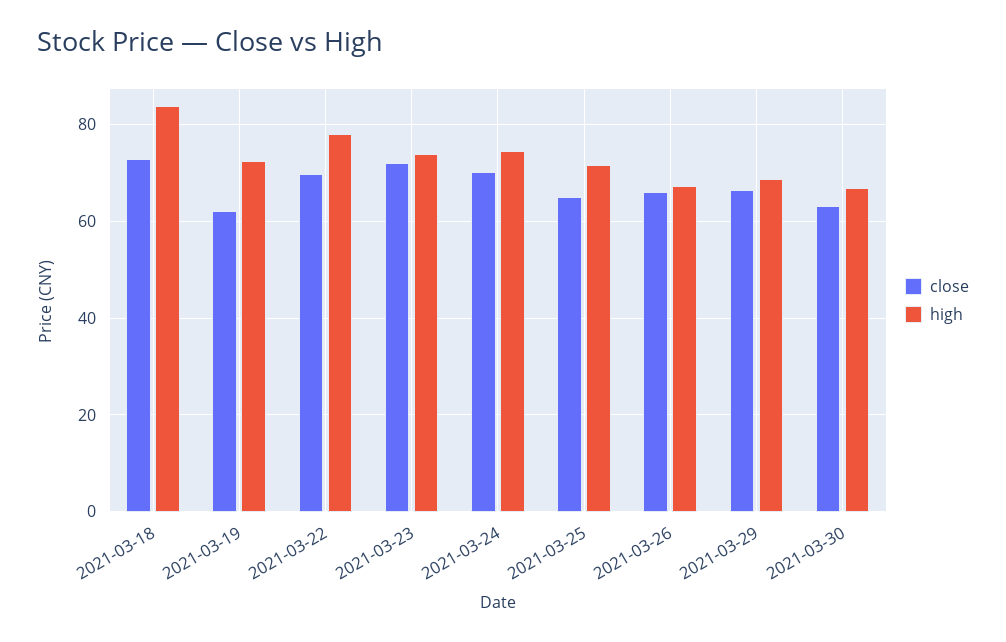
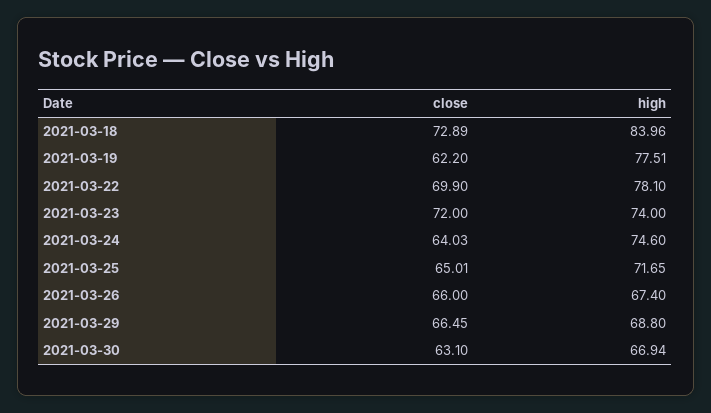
high, 2021-03-19: 72 -> 77.51
close, 2021-03-24: 70 -> 64.03

